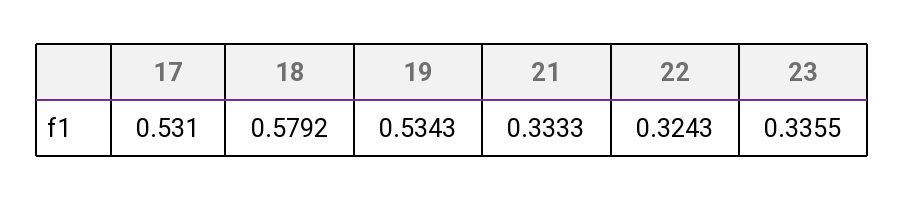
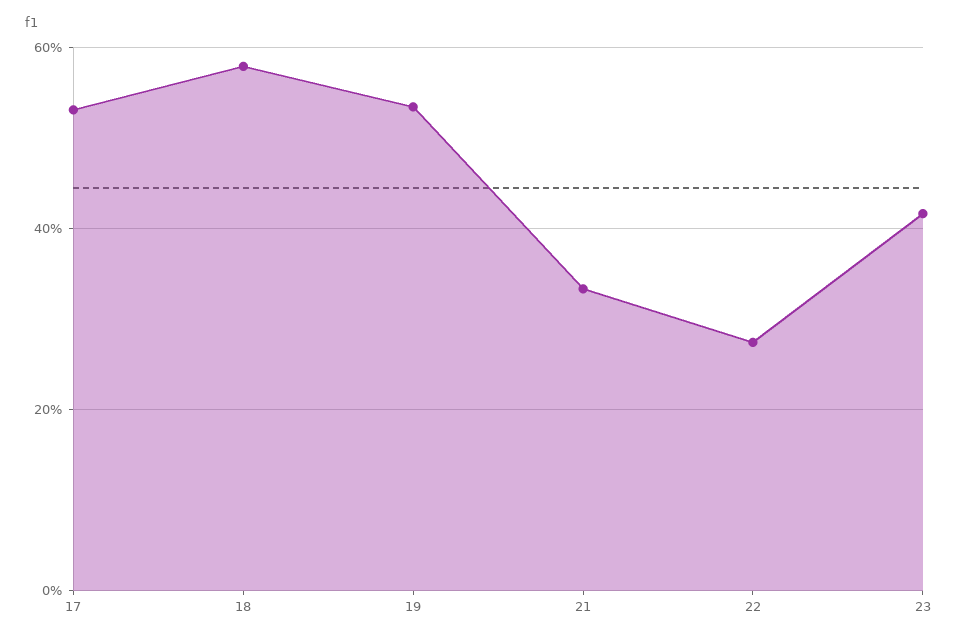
22: 0.3243 -> 0.28
23: 0.3355 -> 0.42

